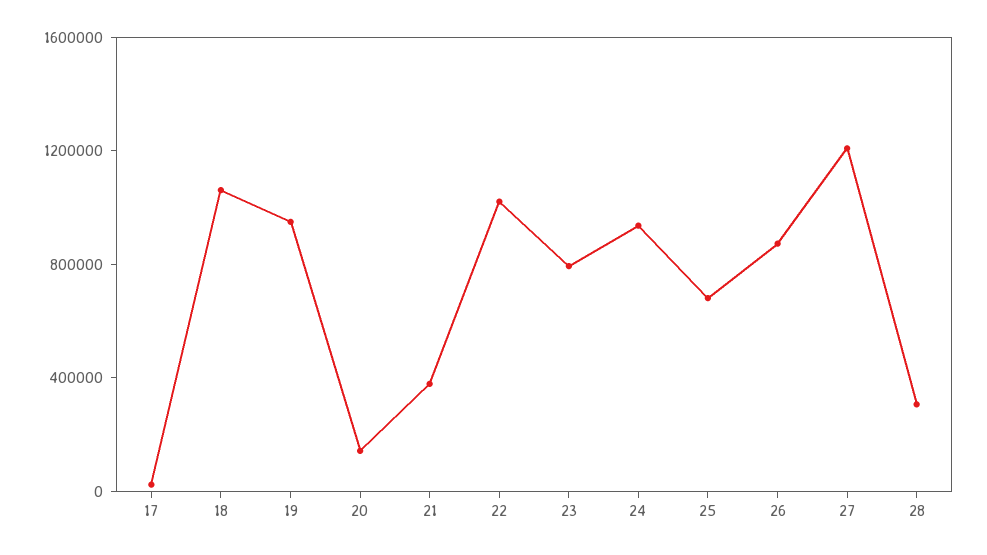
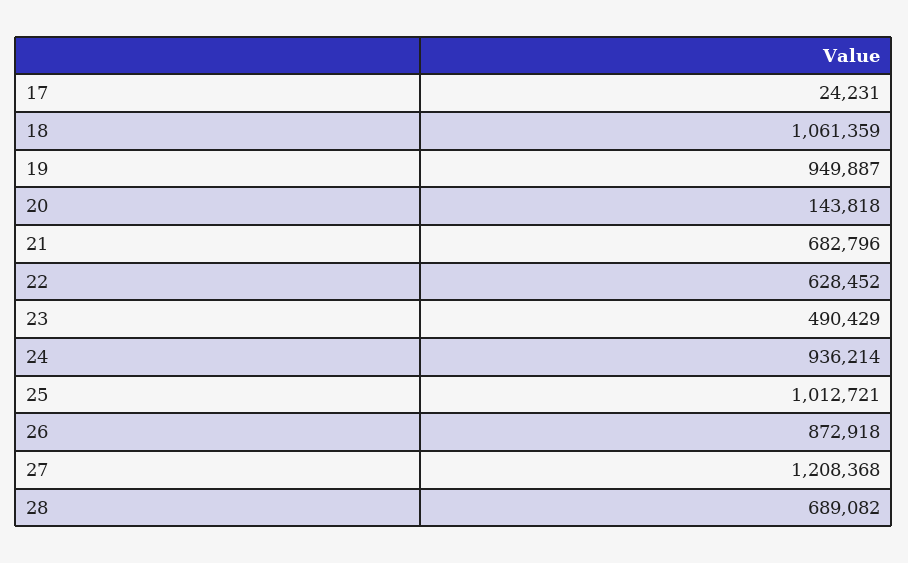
21: 400000 -> 682796
22: 1000000 -> 628452
23: 800000 -> 490429
25: 700000 -> 1012721
28: 300000 -> 689082

